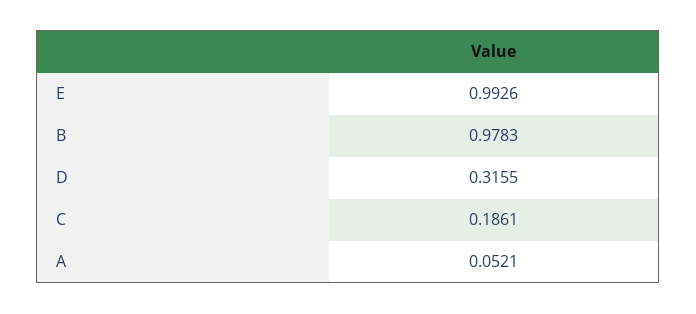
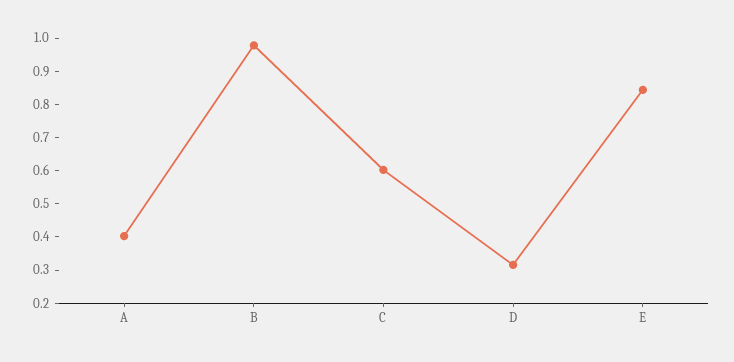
E: 0.9926 -> 0.85
C: 0.1861 -> 0.6
A: 0.0521 -> 0.4

